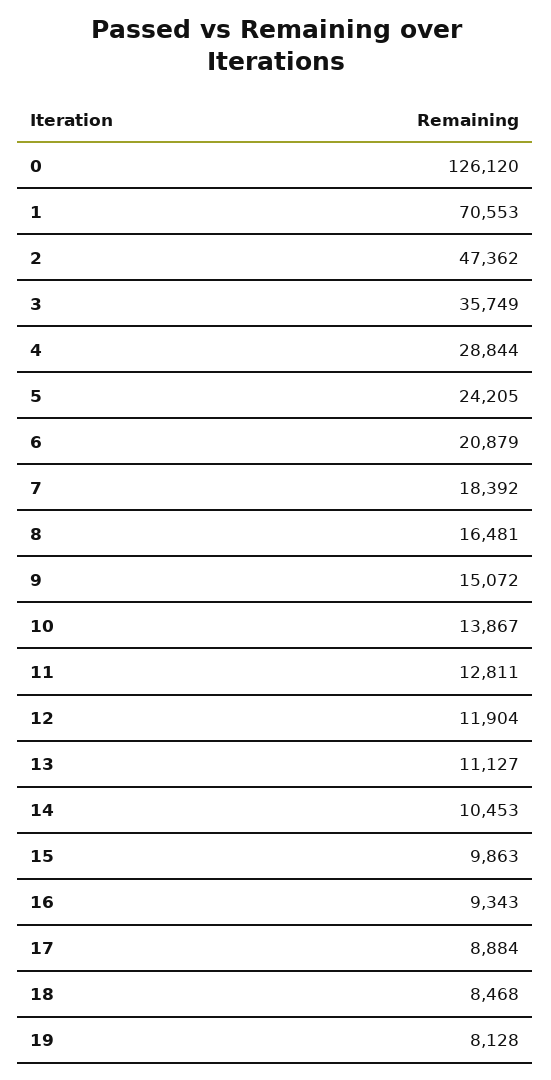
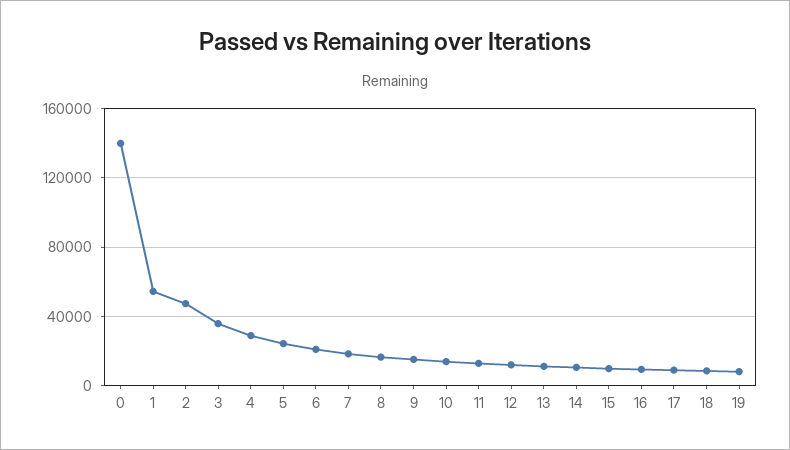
0: 126120 -> 140000
1: 70553 -> 55000

